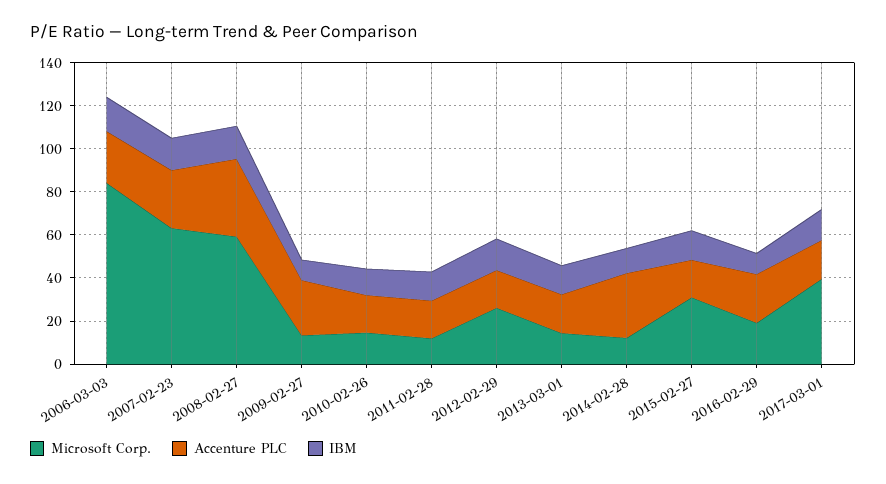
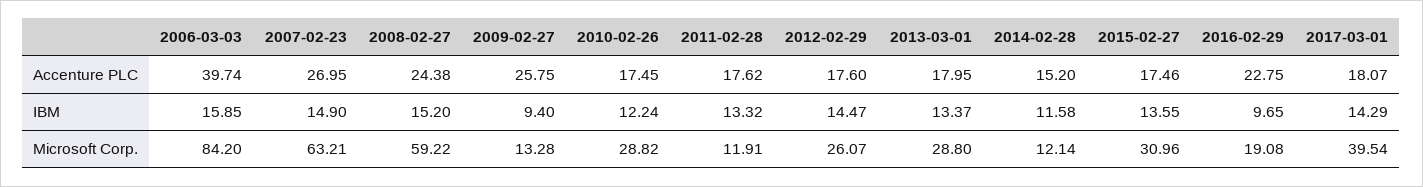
Accenture PLC, 2006-03-03: 25 -> 39.74
Accenture PLC, 2008-02-27: 35 -> 24.38
Microsoft Corp., 2010-02-26: 15 -> 28.82
Microsoft Corp., 2013-03-01: 15 -> 28.8
Accenture PLC, 2014-02-28: 30 -> 15.2

